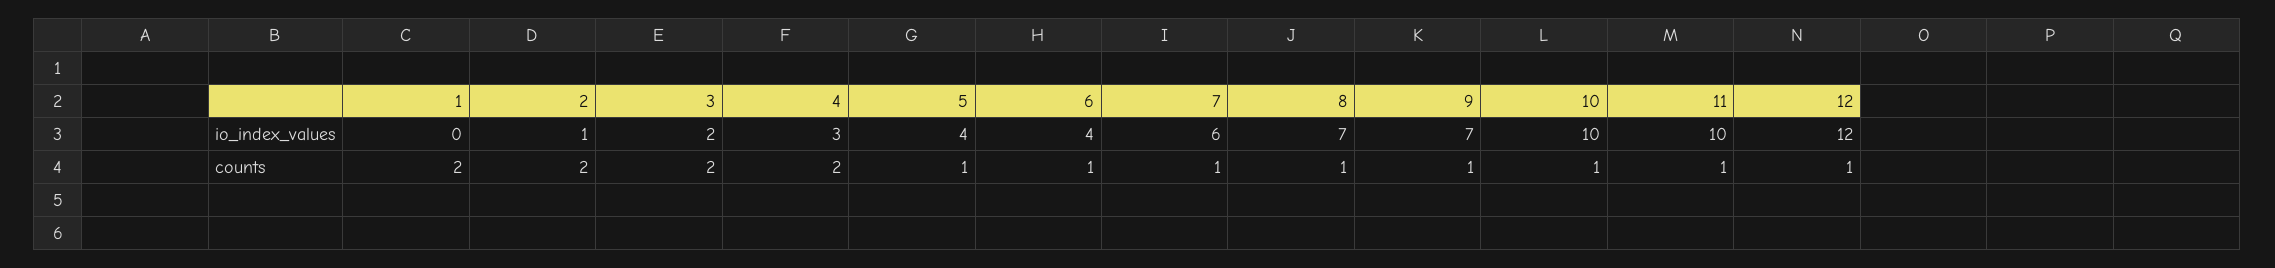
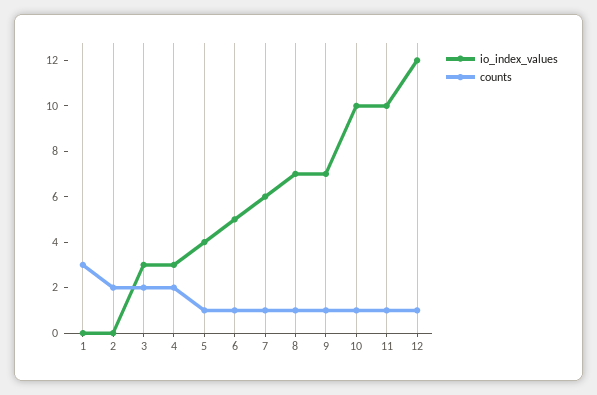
io_index_values, 2: 1 -> 0
io_index_values, 3: 2 -> 3
io_index_values, 6: 4 -> 5
counts, 1: 2 -> 3

